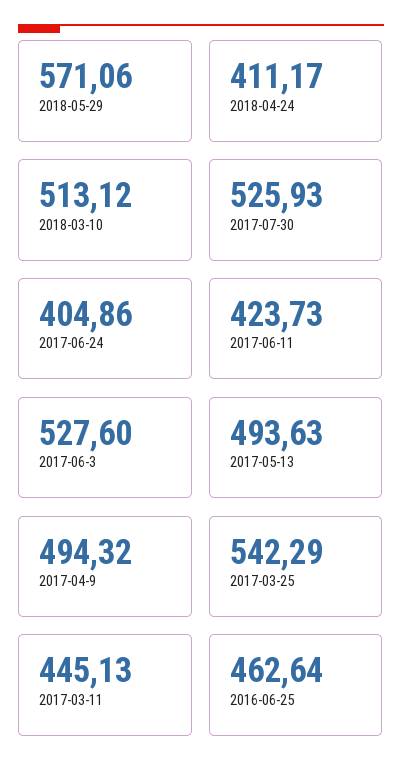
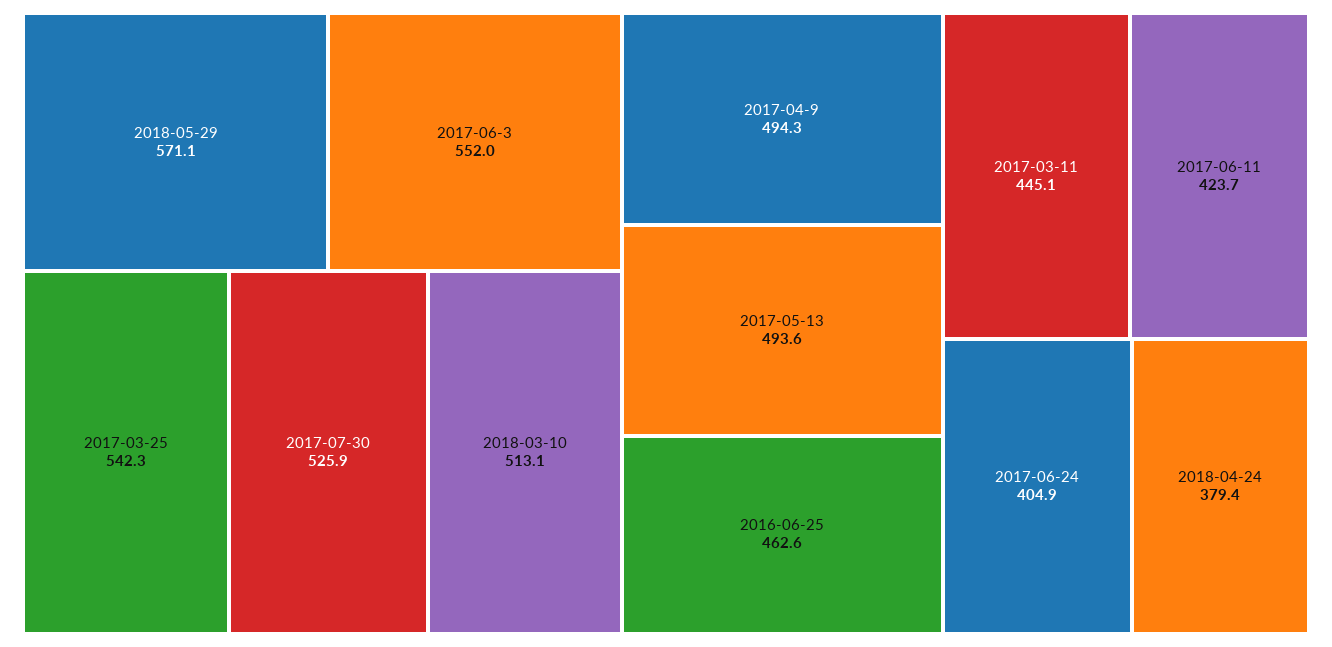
2018-04-24: 411.17 -> 379.4
2017-06-3: 527.6 -> 552

